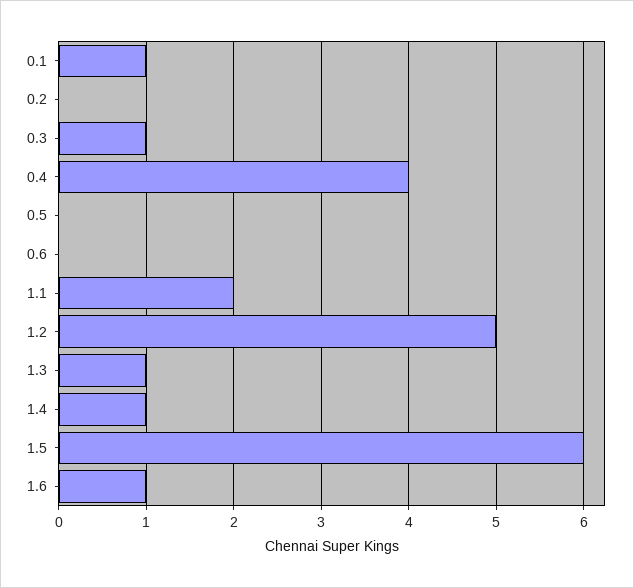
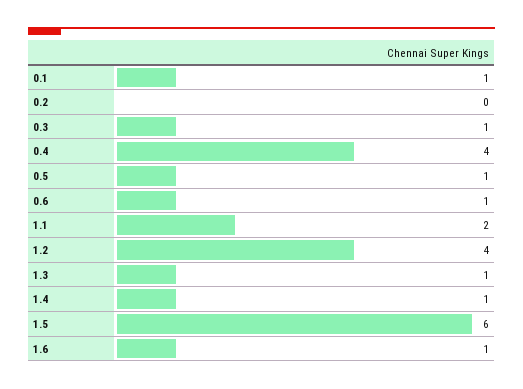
0.5: 0 -> 1
0.6: 0 -> 1
1.2: 5 -> 4

